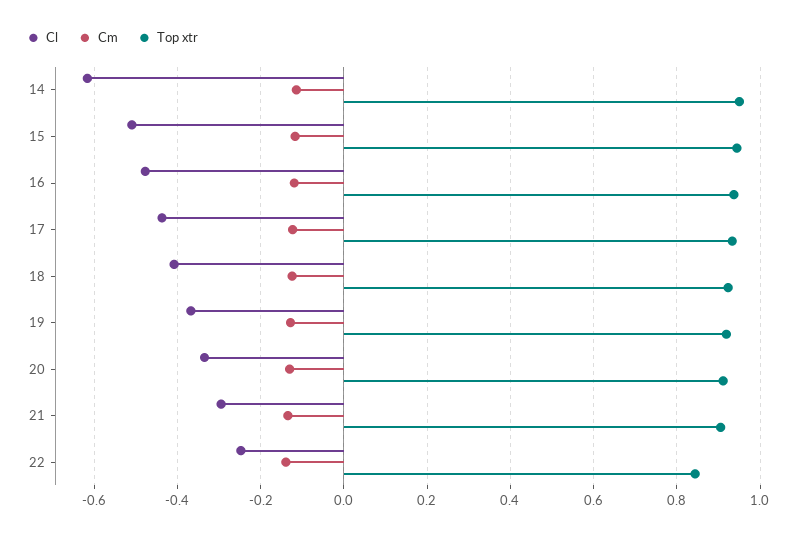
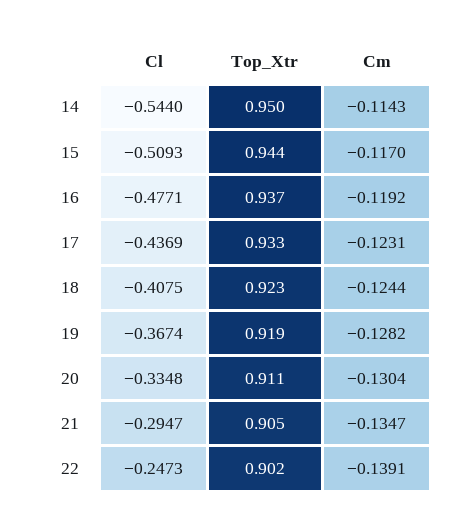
Cl, 14: -0.62 -> -0.544
Top xtr, 22: 0.84 -> 0.902

